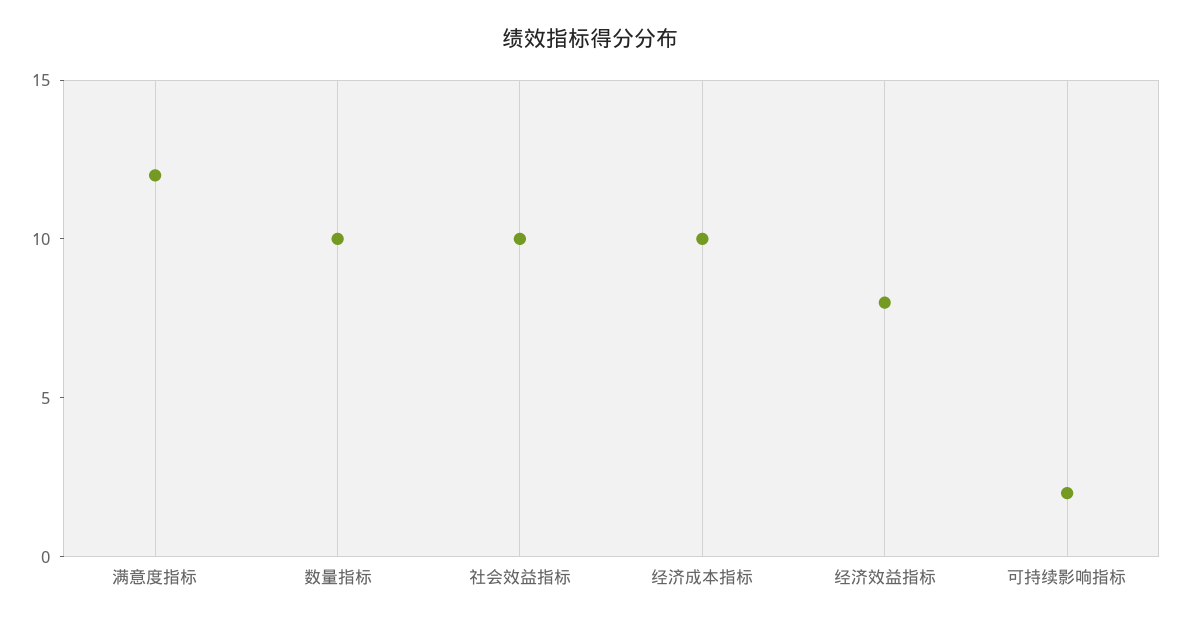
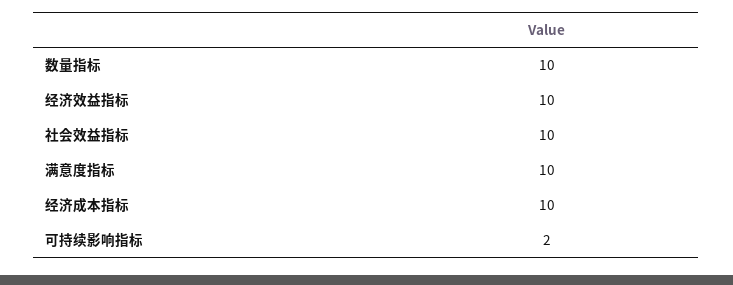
满意度指标: 12 -> 10
经济效益指标: 8 -> 10

